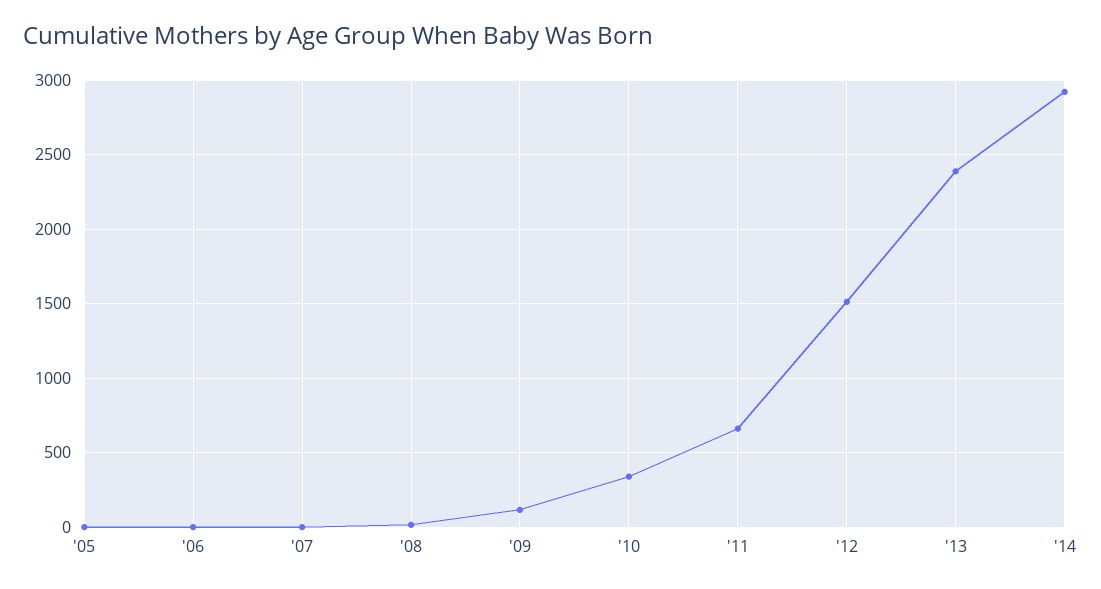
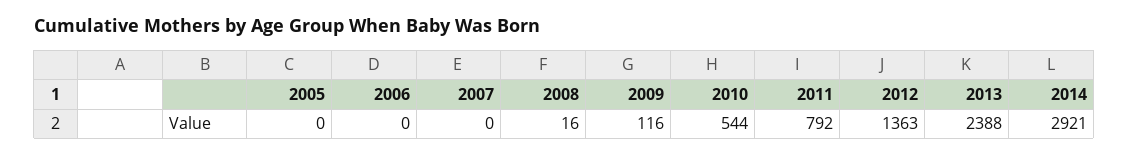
'10: 350 -> 544
'11: 650 -> 792
'12: 1500 -> 1363

